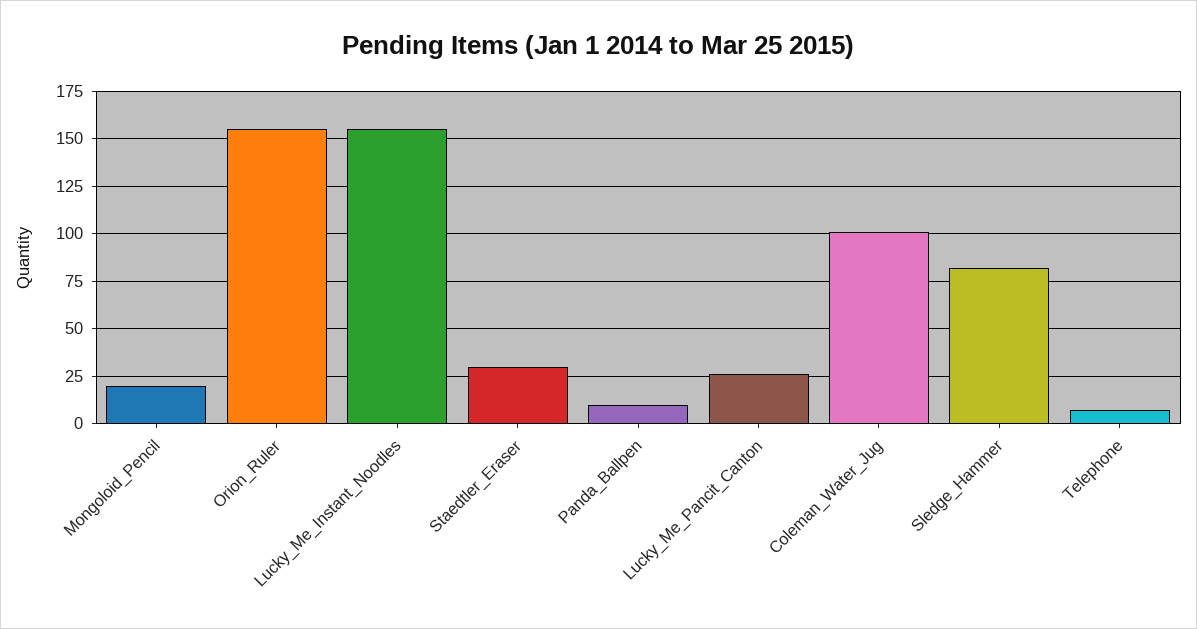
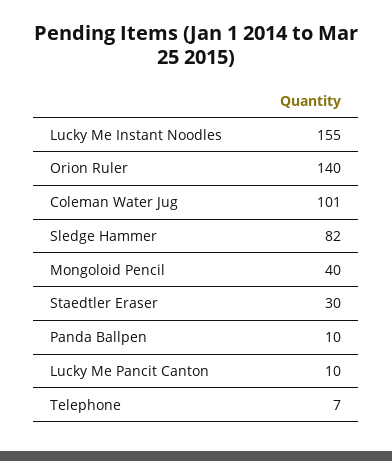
Mongoloid_Pencil: 20 -> 40
Orion_Ruler: 155 -> 140
Lucky_Me_Pancit_Canton: 25 -> 10

